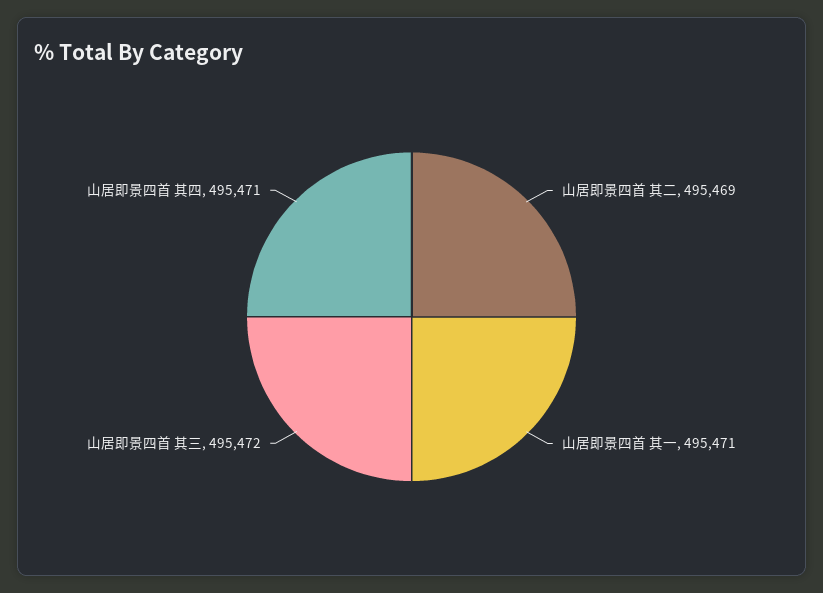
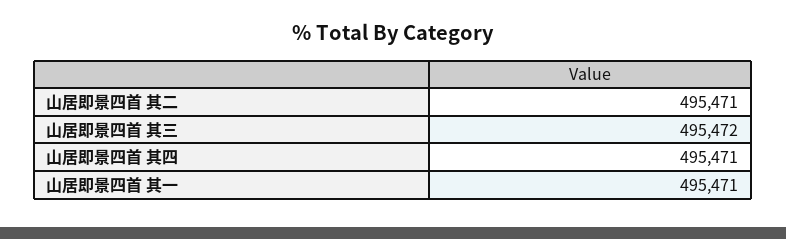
山居即景四首 其二: 495469 -> 495471

